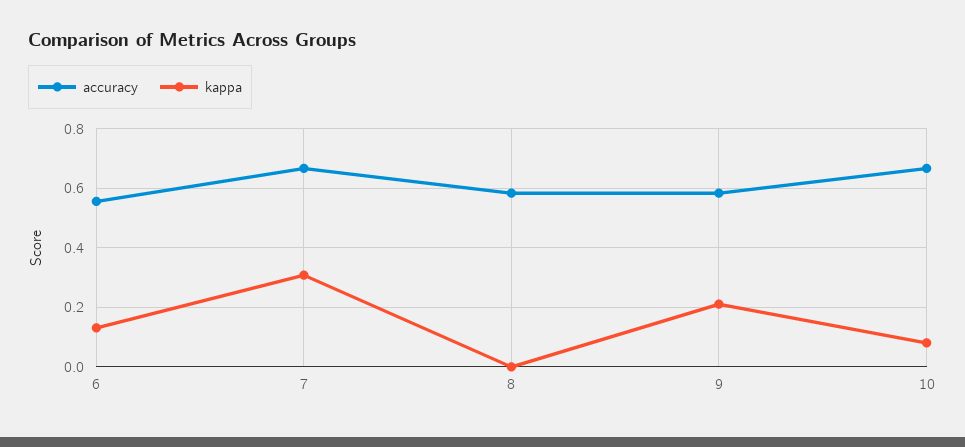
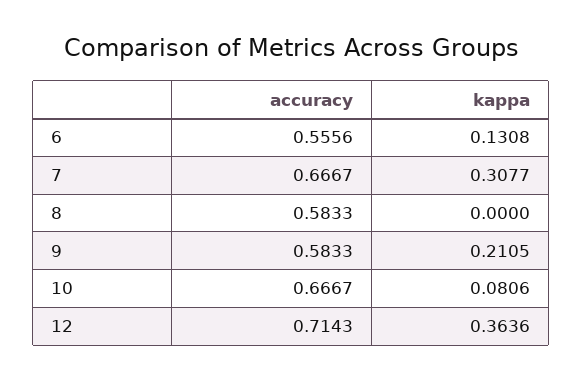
accuracy, 12: none -> 0.7143
kappa, 12: none -> 0.3636

